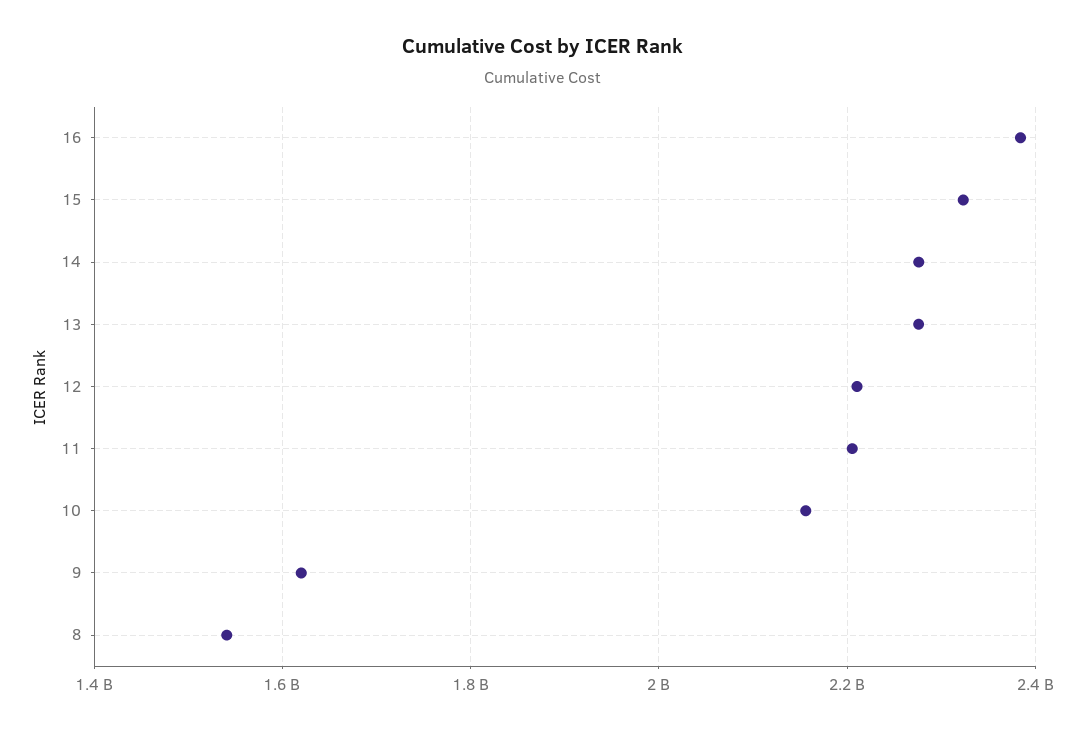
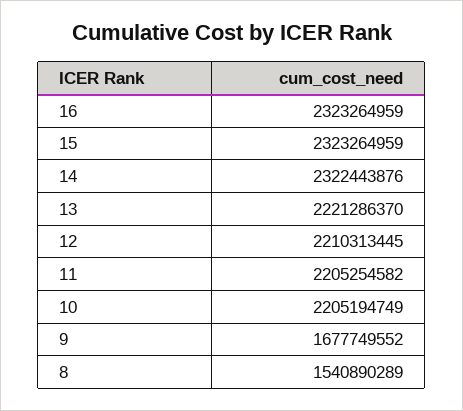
16: 2380000000 -> 2323264959
14: 2280000000 -> 2322443876
13: 2280000000 -> 2221286370
10: 2160000000 -> 2205194749
9: 1620000000 -> 1677749552

